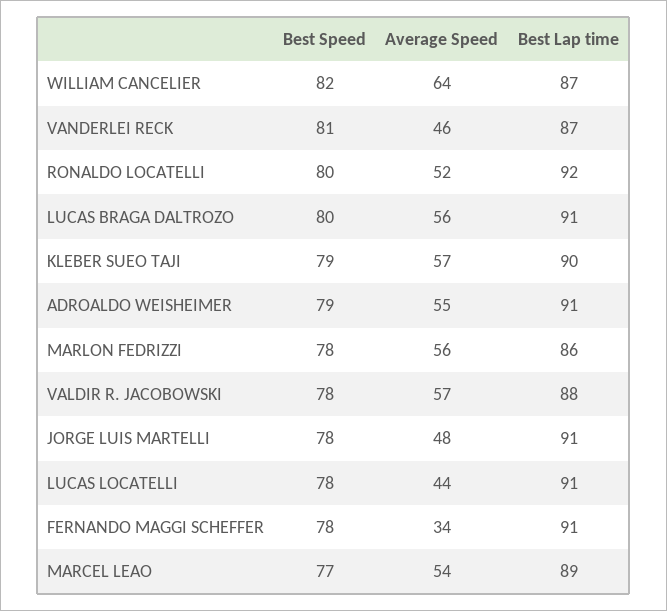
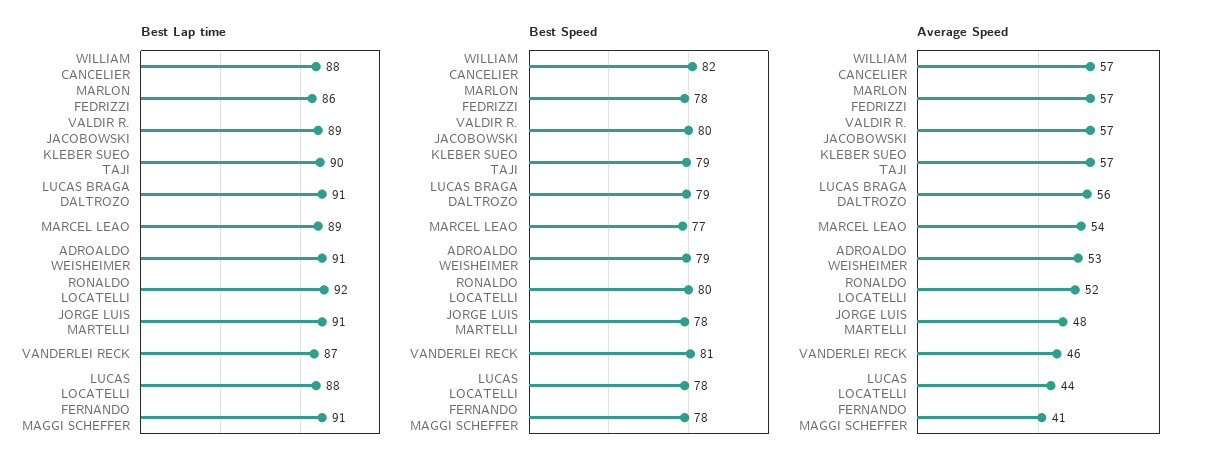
Average Speed, WILLIAM CANCELIER: 64 -> 57
Best Lap time, WILLIAM CANCELIER: 87 -> 88
Best Speed, LUCAS BRAGA DALTROZO: 80 -> 79
Average Speed, ADROALDO WEISHEIMER: 55 -> 53
Average Speed, MARLON FEDRIZZI: 56 -> 57
Best Speed, VALDIR R. JACOBOWSKI: 78 -> 80
Best Lap time, VALDIR R. JACOBOWSKI: 88 -> 89
Best Lap time, LUCAS LOCATELLI: 91 -> 88
Average Speed, FERNANDO MAGGI SCHEFFER: 34 -> 41

